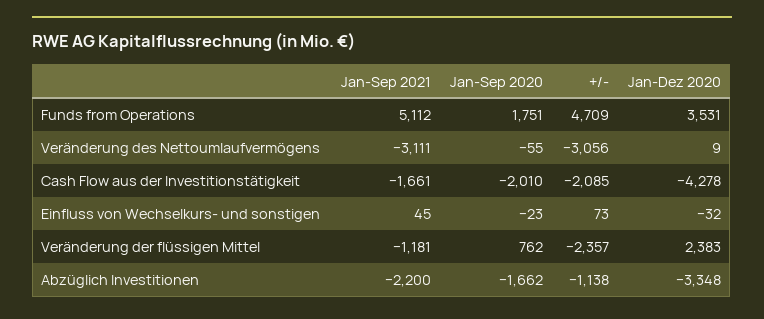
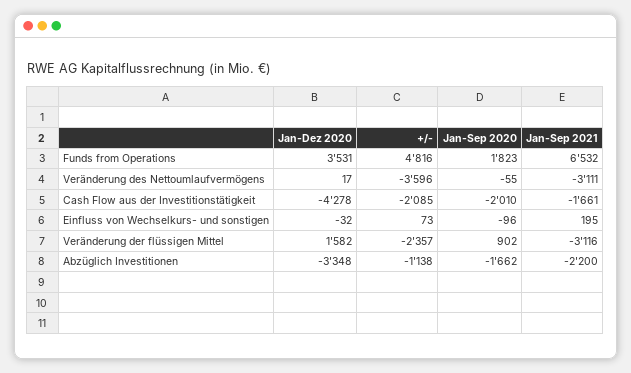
Jan-Sep 2021, Funds from Operations: 5112 -> 6532
Jan-Sep 2020, Funds from Operations: 1751 -> 1823
+/-, Funds from Operations: 4709 -> 4816
+/-, Veränderung des Nettoumlaufvermögens: -3056 -> -3596
Jan-Dez 2020, Veränderung des Nettoumlaufvermögens: 9 -> 17
Jan-Sep 2021, Einfluss von Wechselkurs- und sonstigen: 45 -> 195
Jan-Sep 2020, Einfluss von Wechselkurs- und sonstigen: -23 -> -96
Jan-Sep 2021, Veränderung der flüssigen Mittel: -1181 -> -3116
Jan-Sep 2020, Veränderung der flüssigen Mittel: 762 -> 902
Jan-Dez 2020, Veränderung der flüssigen Mittel: 2383 -> 1582

